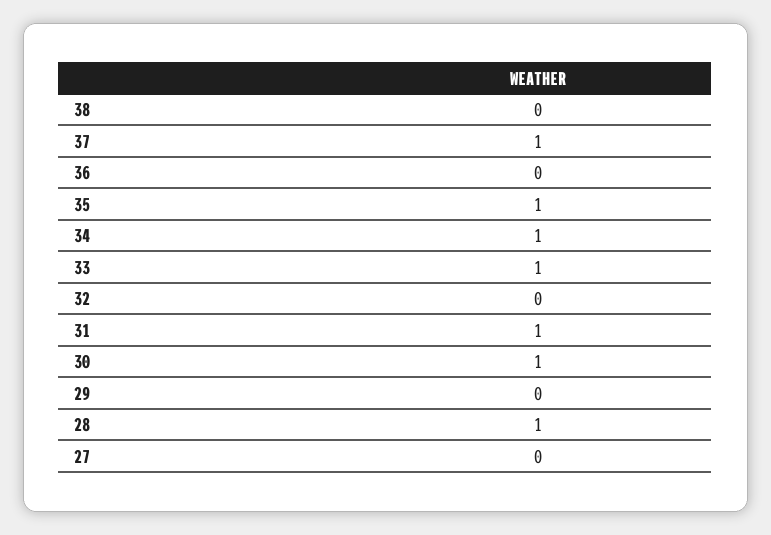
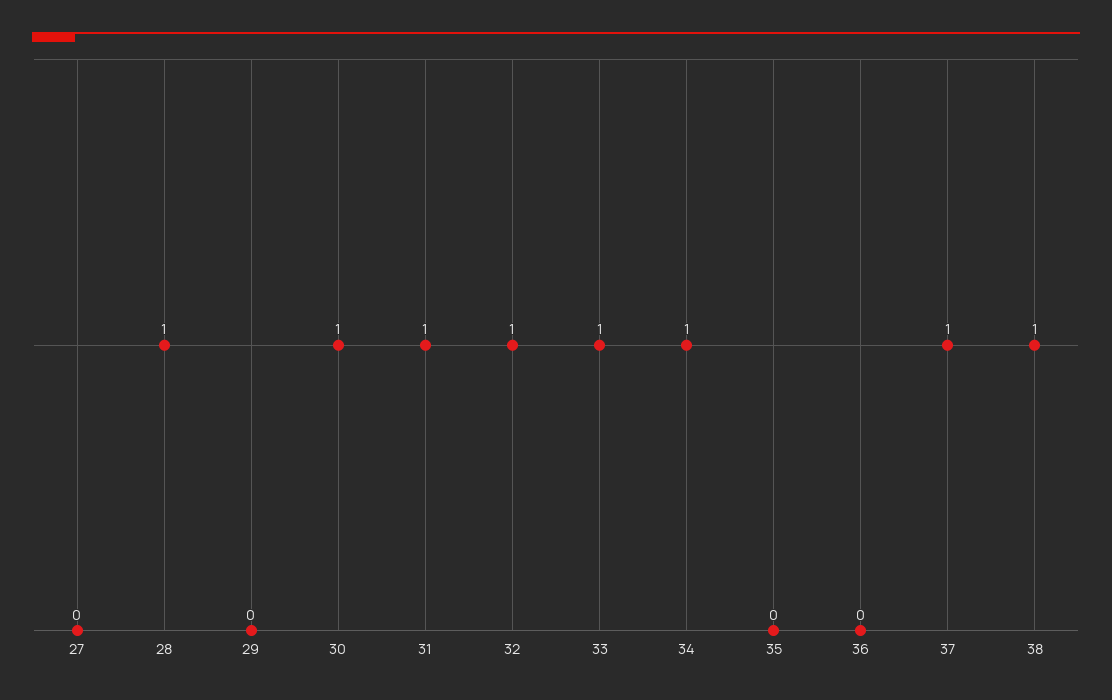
38: 0 -> 1
35: 1 -> 0
32: 0 -> 1

